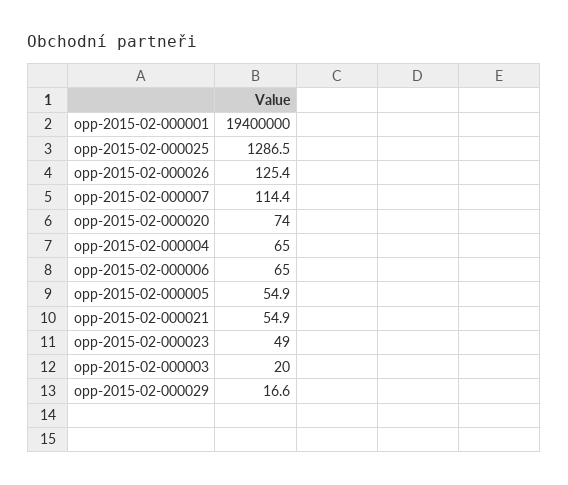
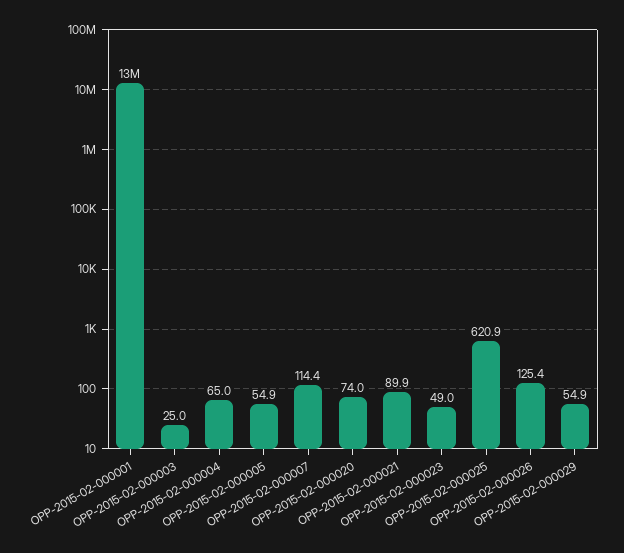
opp-2015-02-000001: 19400000 -> 13000000
opp-2015-02-000025: 1286.5 -> 620.9
opp-2015-02-000006: 65 -> none
opp-2015-02-000021: 54.9 -> 89.9
opp-2015-02-000003: 20 -> 25
opp-2015-02-000029: 16.6 -> 54.9

